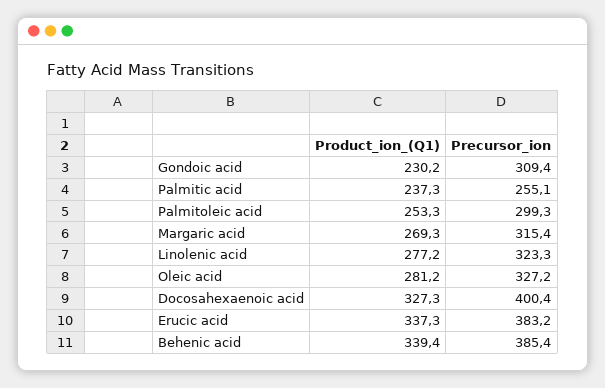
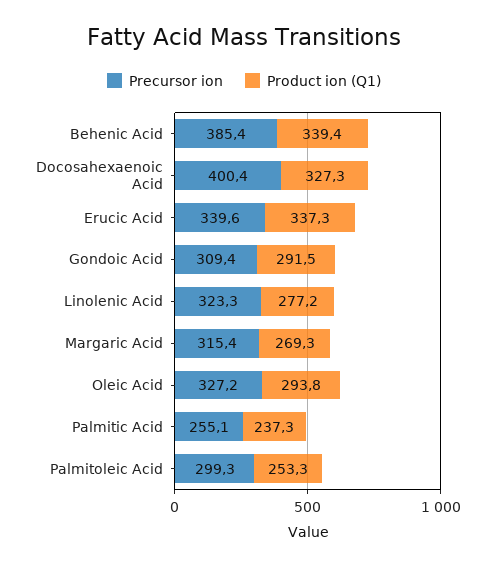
Product_ion_(Q1), Gondoic acid: 230.2 -> 291.5
Product_ion_(Q1), Oleic acid: 281.2 -> 293.8
Precursor_ion, Erucic acid: 383.2 -> 339.6

